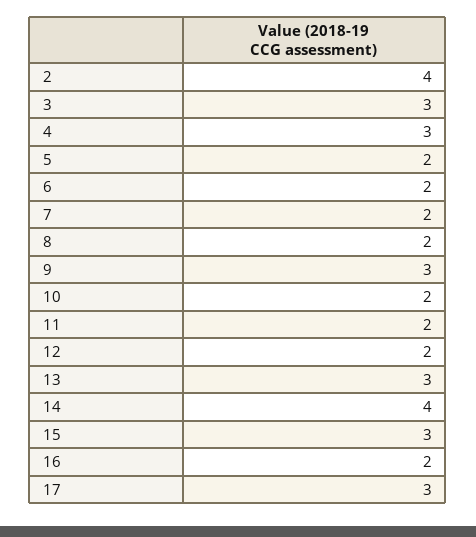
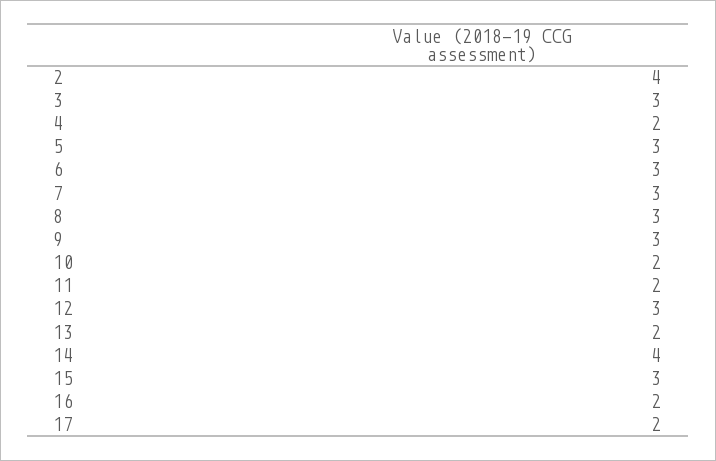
4: 3 -> 2
5: 2 -> 3
6: 2 -> 3
7: 2 -> 3
8: 2 -> 3
12: 2 -> 3
13: 3 -> 2
17: 3 -> 2

